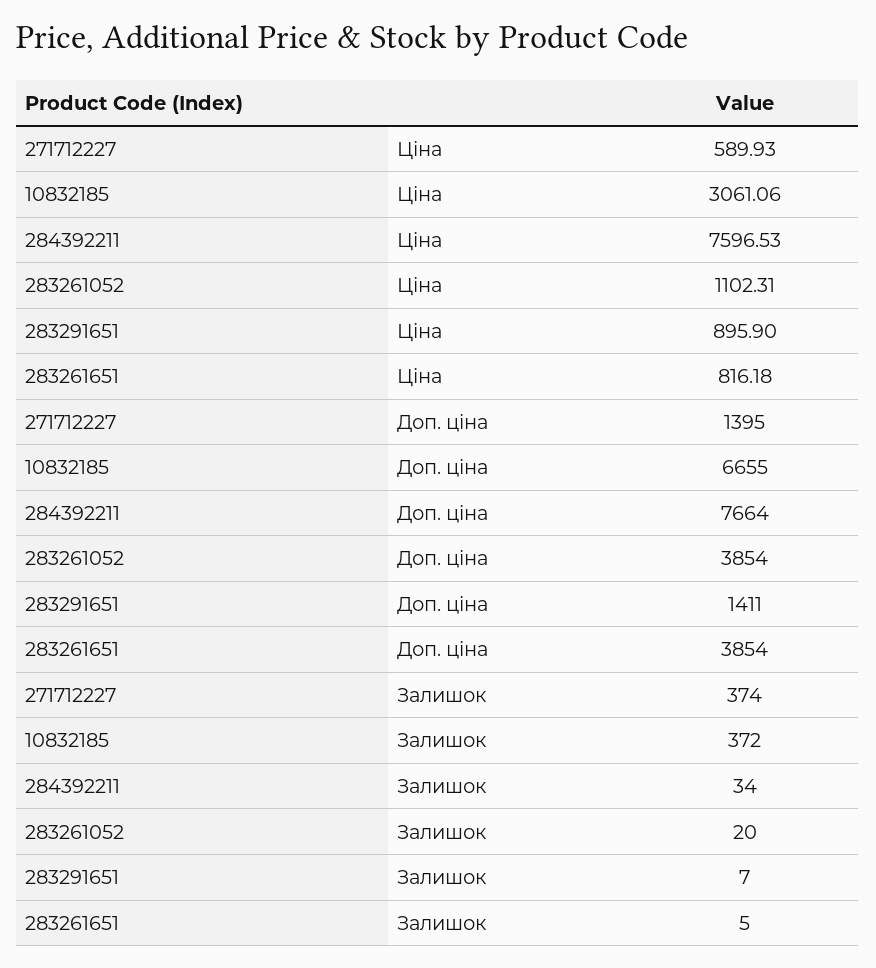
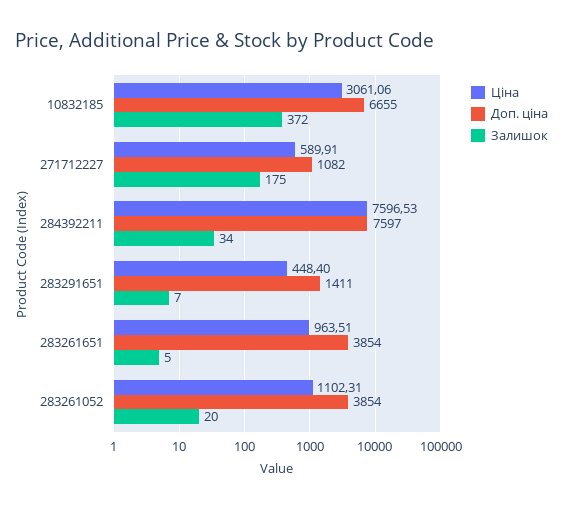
Ціна, 271712227: 589.93 -> 589.91
Ціна, 283291651: 895.9 -> 448.4
Ціна, 283261651: 816.18 -> 963.51
Доп. ціна, 271712227: 1395 -> 1082
Доп. ціна, 284392211: 7664 -> 7597
Залишок, 271712227: 374 -> 175

